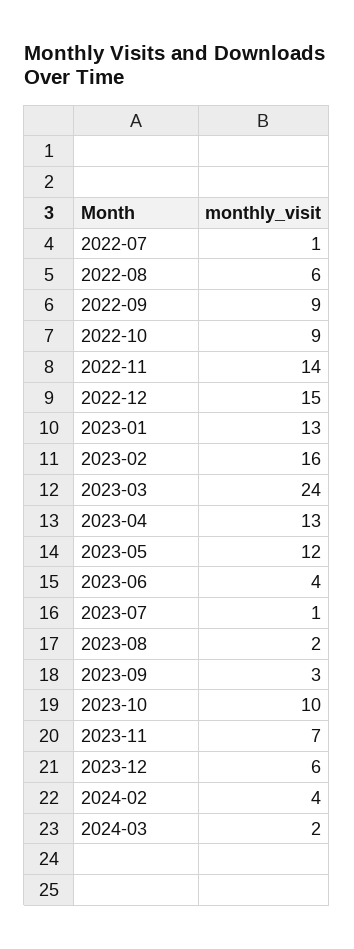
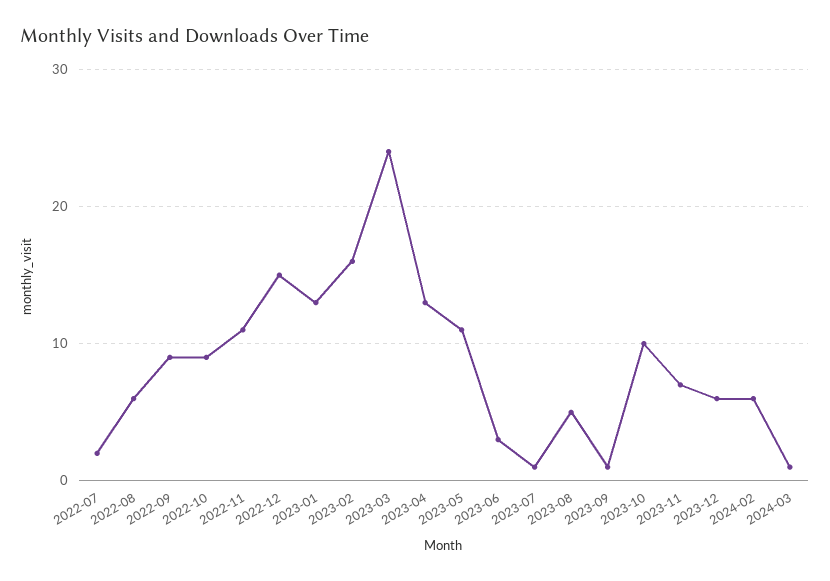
2022-07: 1 -> 2
2022-11: 14 -> 11
2023-05: 12 -> 11
2023-06: 4 -> 3
2023-08: 2 -> 5
2023-09: 3 -> 1
2024-02: 4 -> 6
2024-03: 2 -> 1

